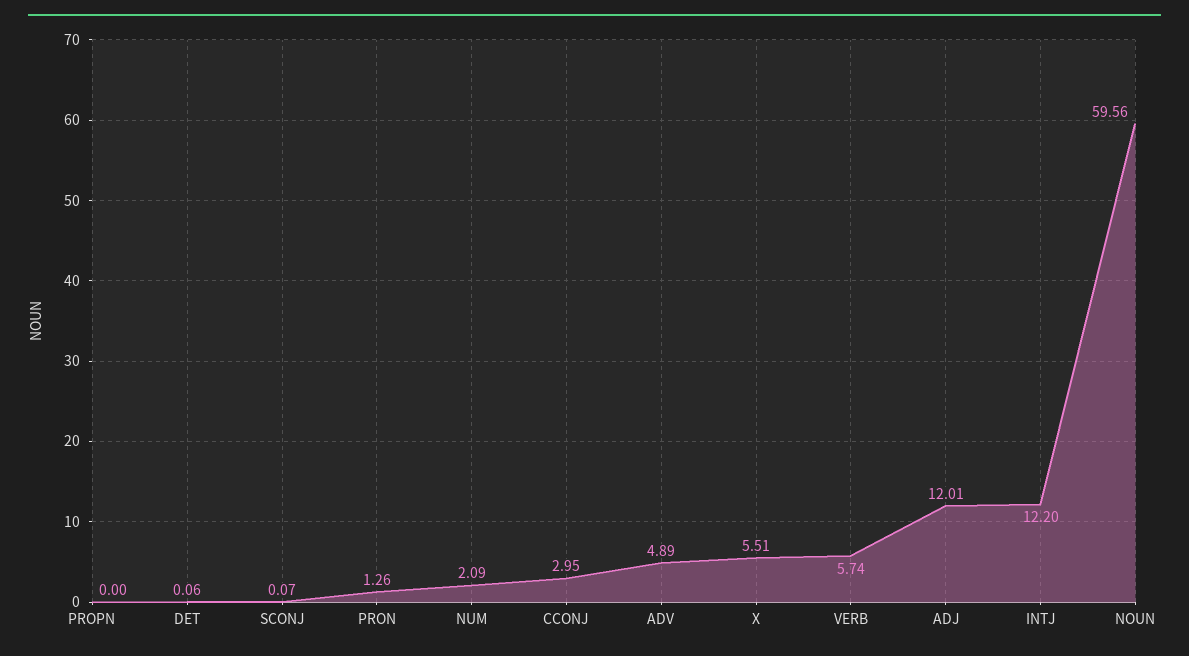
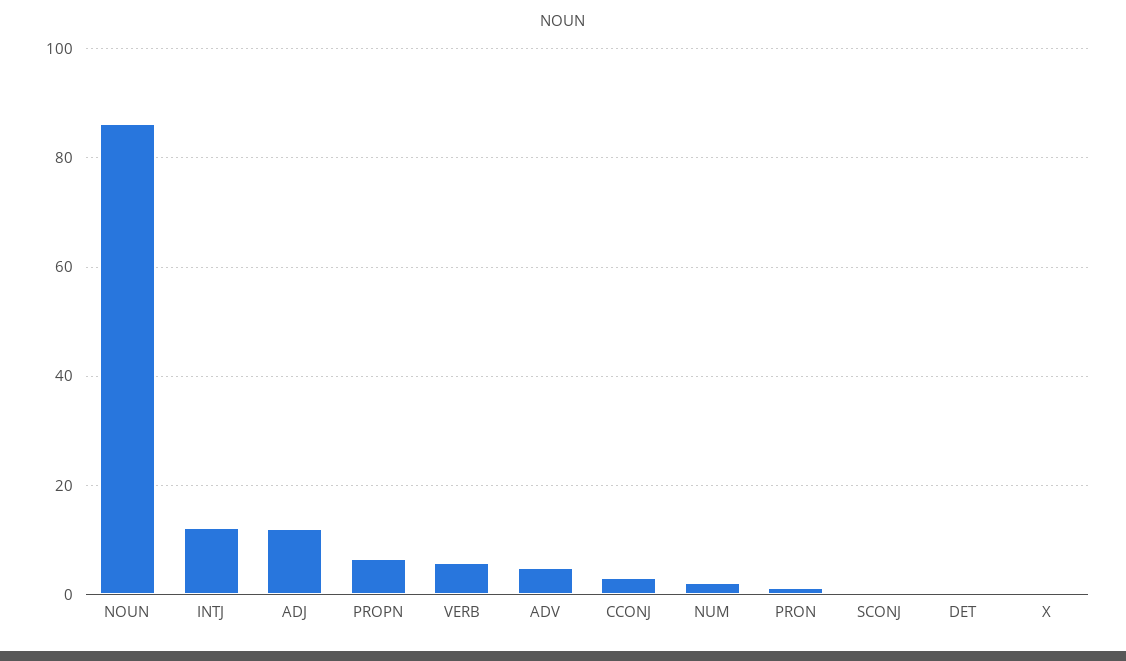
PROPN: 0 -> 6
X: 5.51 -> 0
NOUN: 59.56 -> 86

